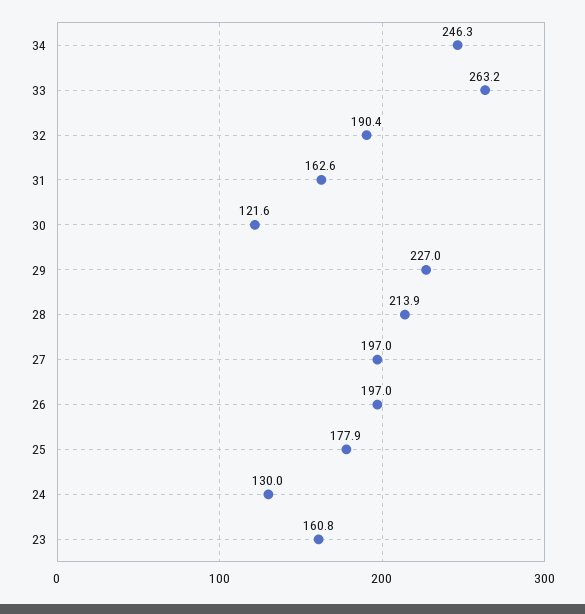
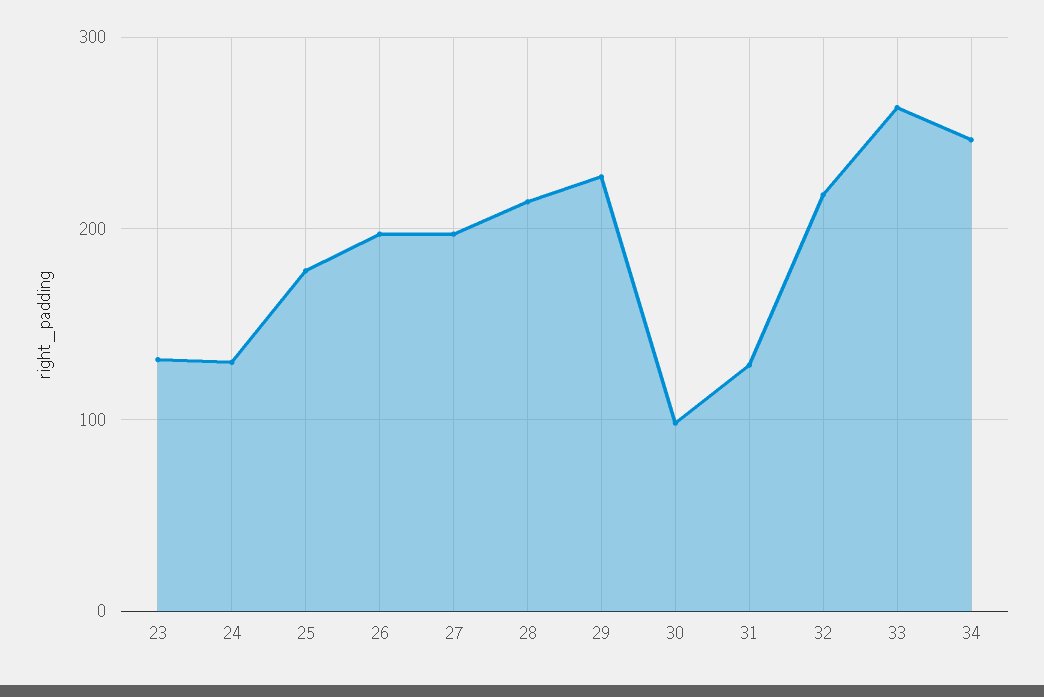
32: 190.4 -> 220
31: 162.6 -> 130
30: 121.6 -> 100
23: 160.8 -> 130

